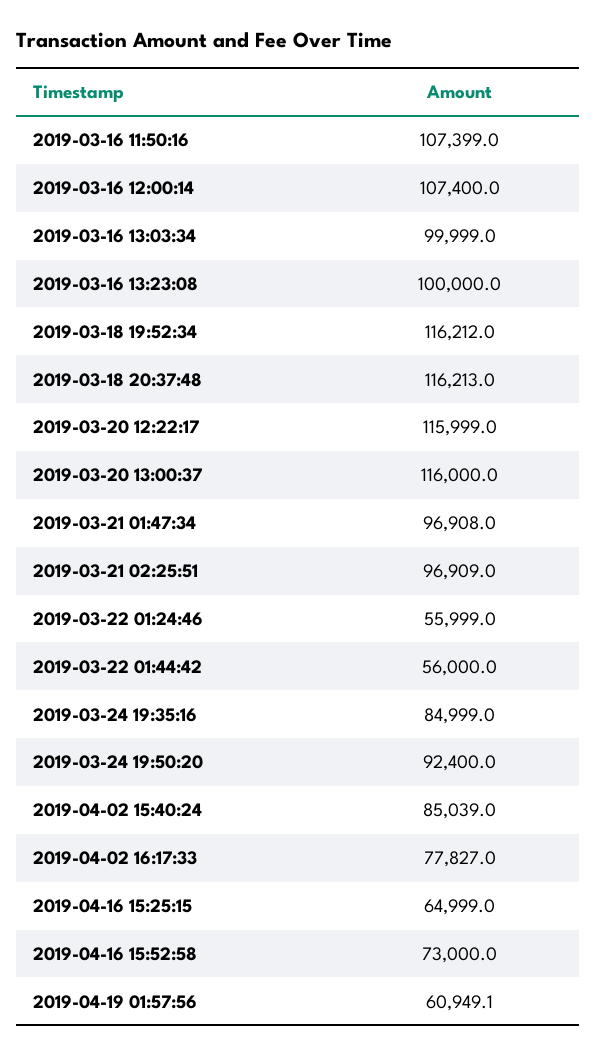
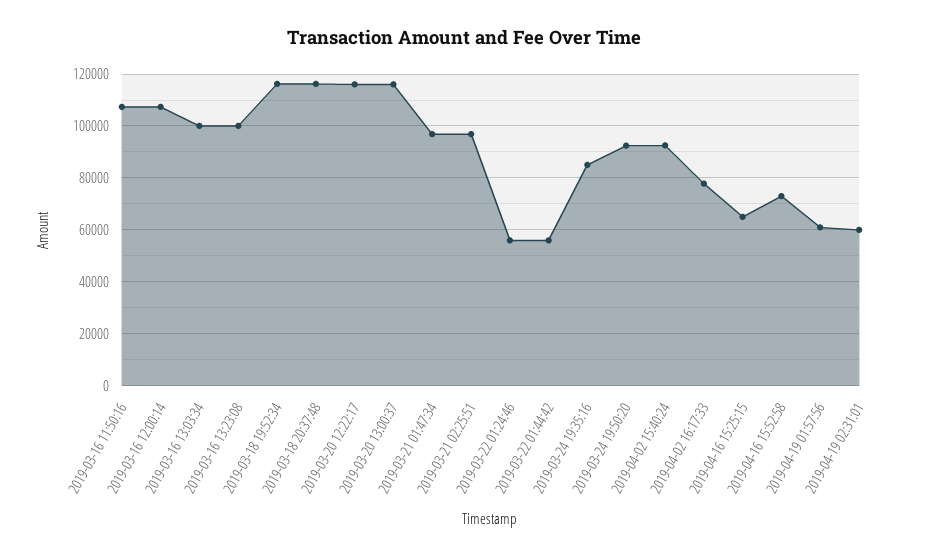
2019-04-02 15:40:24: 85039 -> 92500
2019-04-19 02:31:01: none -> 60000

